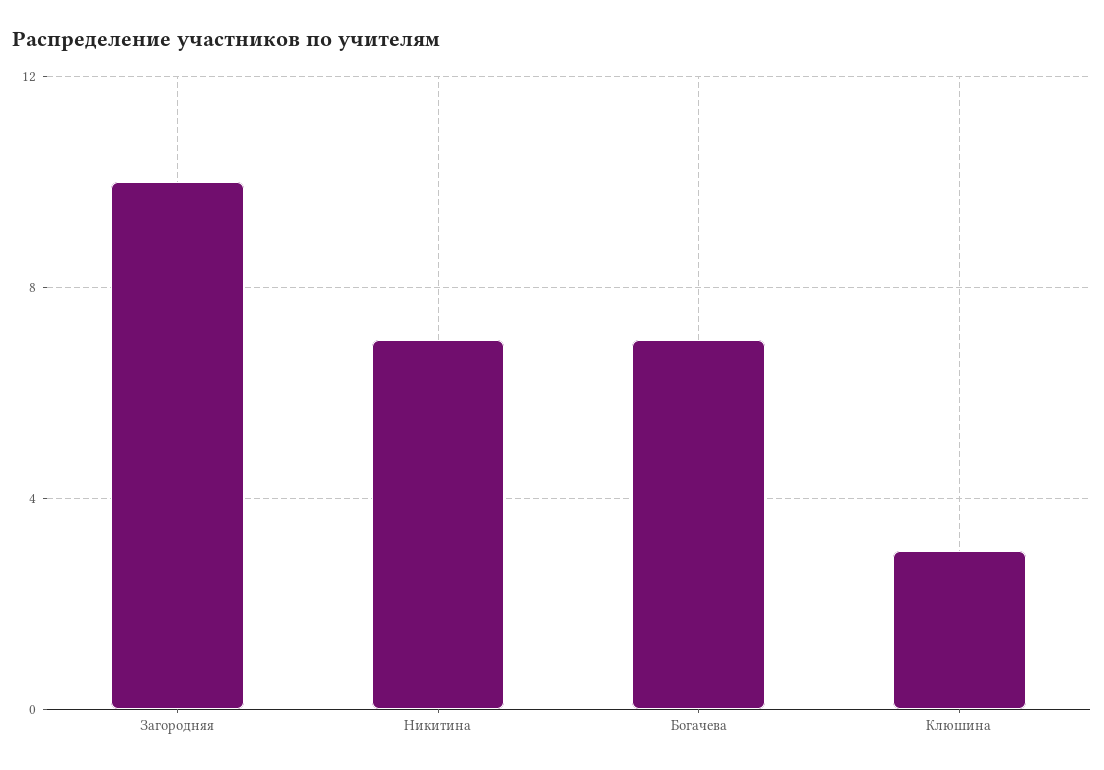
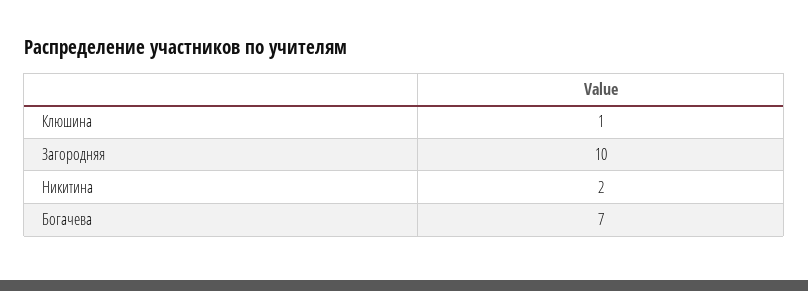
Никитина: 7 -> 2
Клюшина: 3 -> 1

